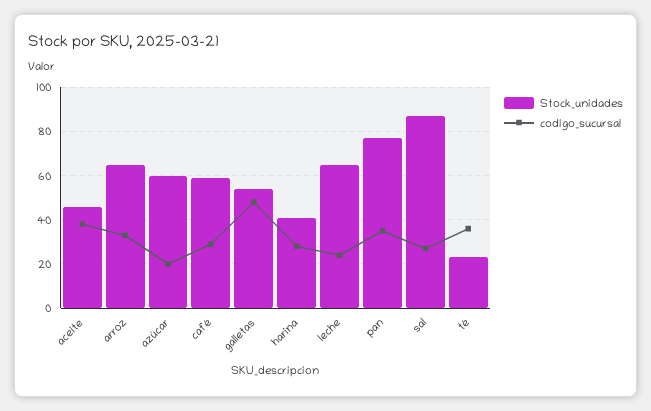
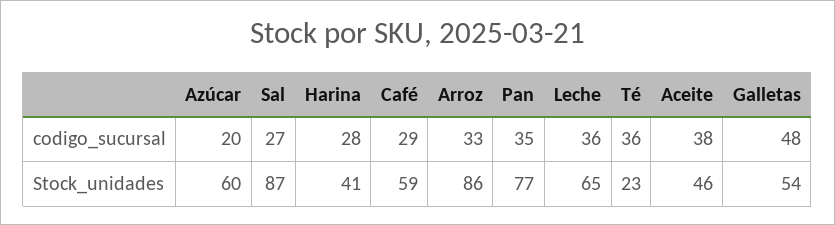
Stock_unidades, arroz: 65 -> 86
codigo_sucursal, leche: 25 -> 36

